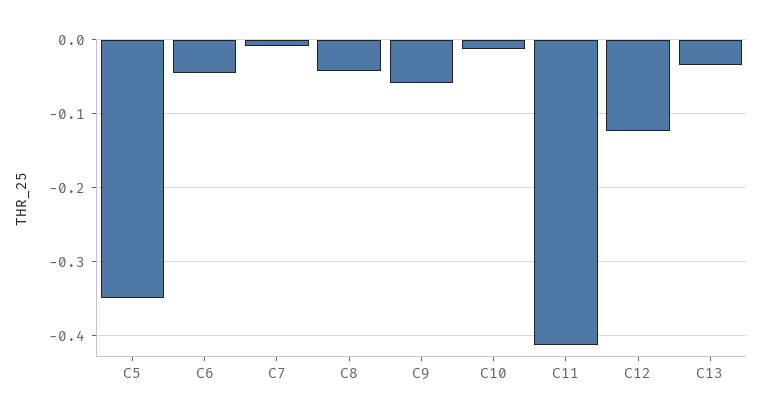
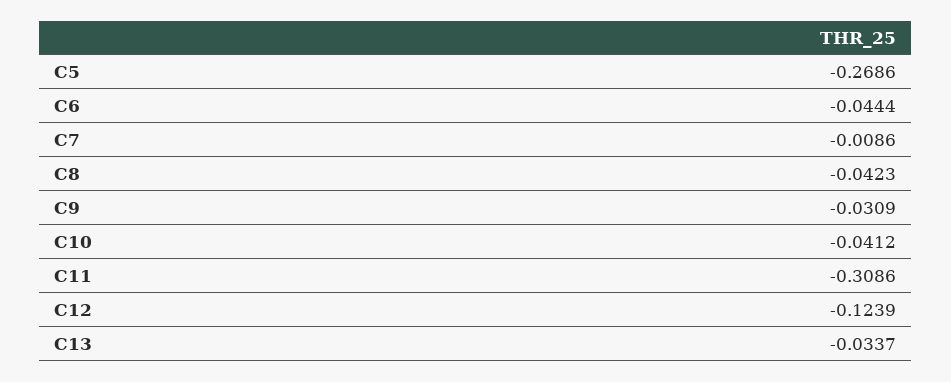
C5: -0.35 -> -0.2686
C9: -0.06 -> -0.0309
C10: -0.01 -> -0.0412
C11: -0.41 -> -0.3086

